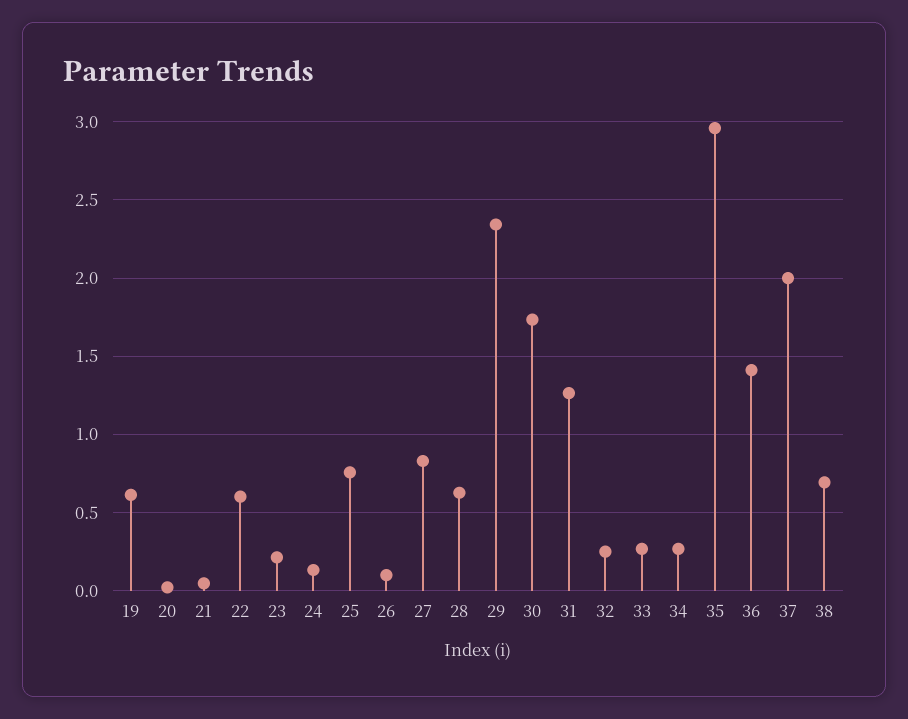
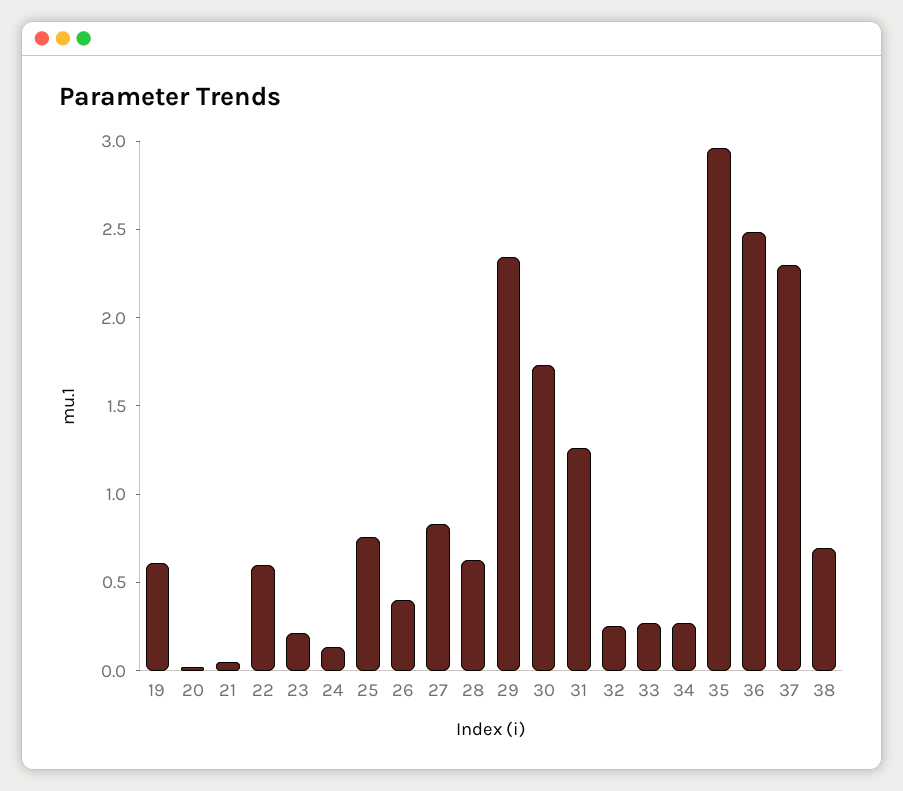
26: 0.1 -> 0.4
36: 1.4 -> 2.5
37: 2 -> 2.3

